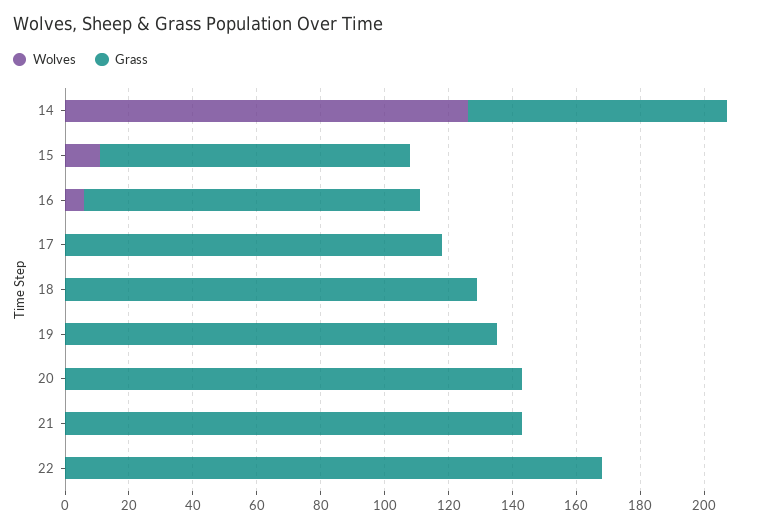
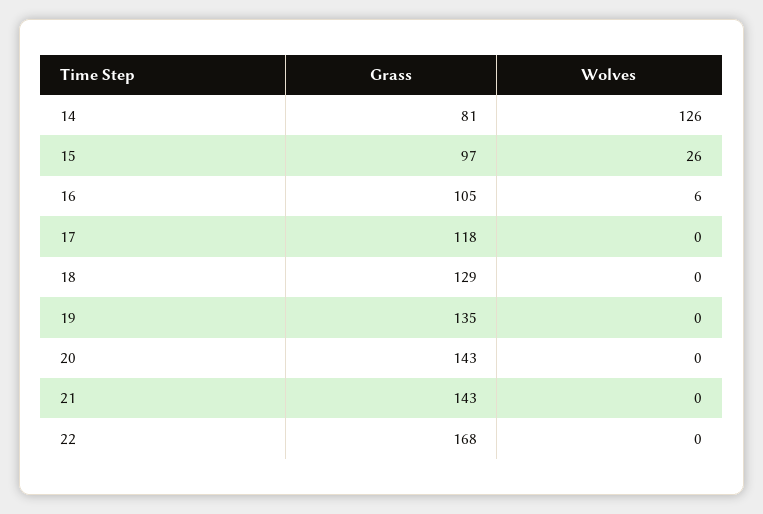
Wolves, 15: 10 -> 26

